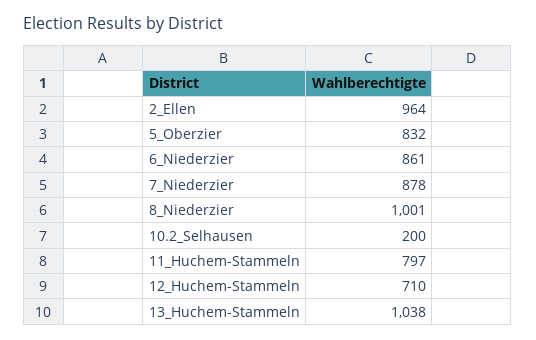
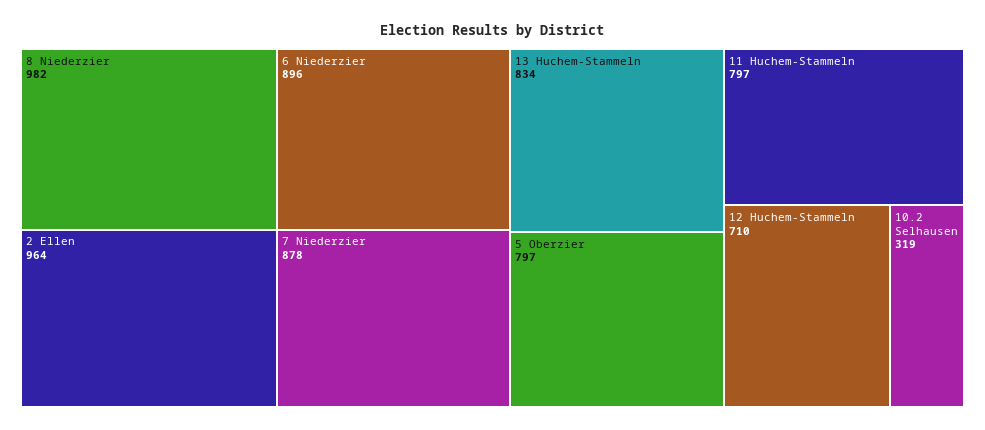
5_Oberzier: 832 -> 797
6_Niederzier: 861 -> 896
8_Niederzier: 1001 -> 982
10.2_Selhausen: 200 -> 319
13_Huchem-Stammeln: 1038 -> 834

